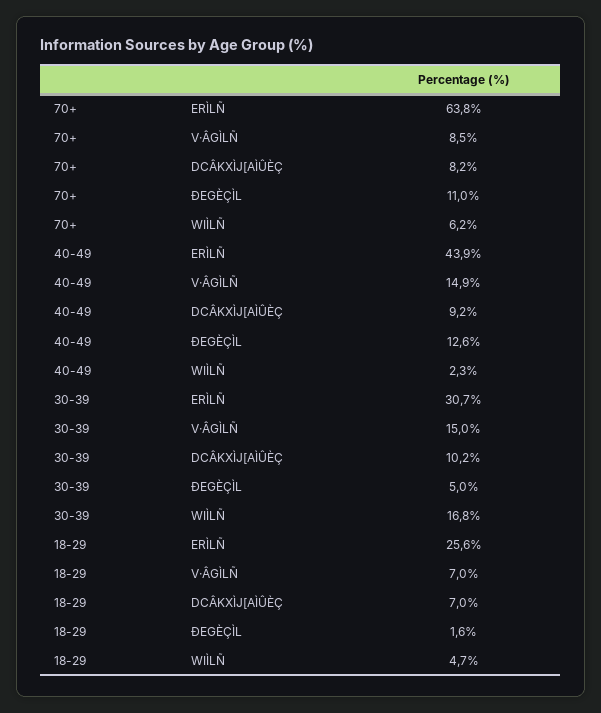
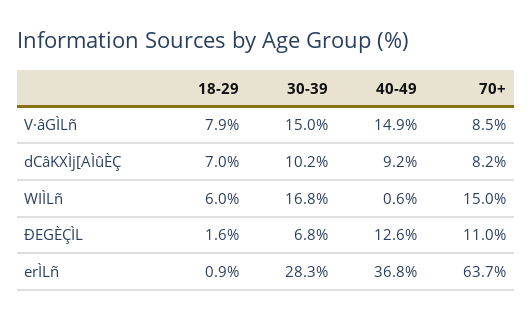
70+, ERÌLÑ: 63.8 -> 63.7
70+, WIÌLÑ: 6.2 -> 15
40-49, ERÌLÑ: 43.9 -> 36.8
40-49, WIÌLÑ: 2.3 -> 0.6
30-39, ERÌLÑ: 30.7 -> 28.3
30-39, ÐEGÈÇÌL: 5 -> 6.8
18-29, ERÌLÑ: 25.6 -> 0.9
18-29, V·ÂGÌLÑ: 7 -> 7.9
18-29, WIÌLÑ: 4.7 -> 6

